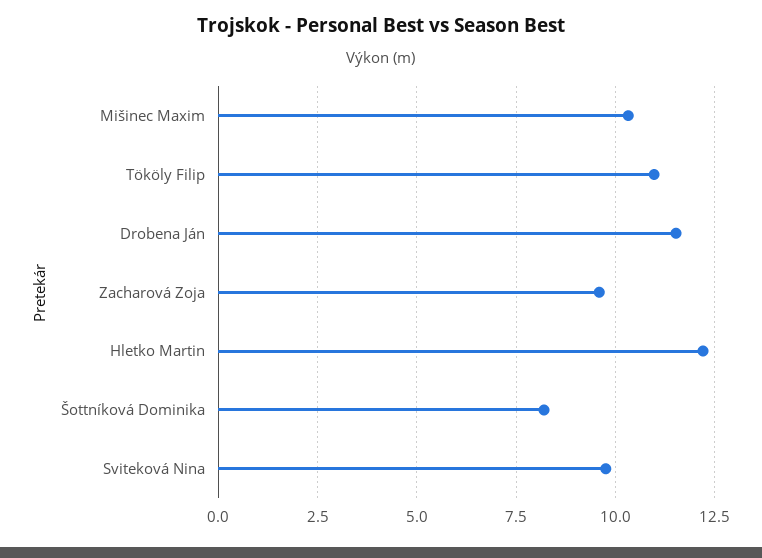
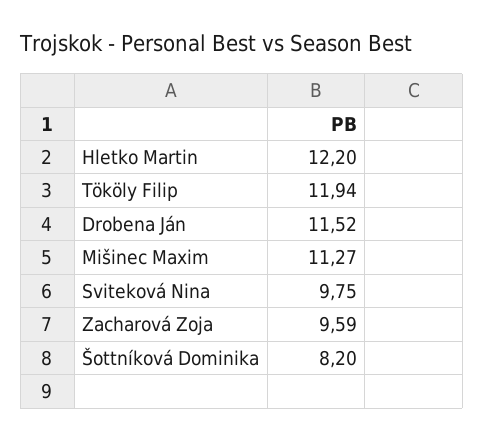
Mišinec Maxim: 10.25 -> 11.27
Tököly Filip: 11 -> 11.94

